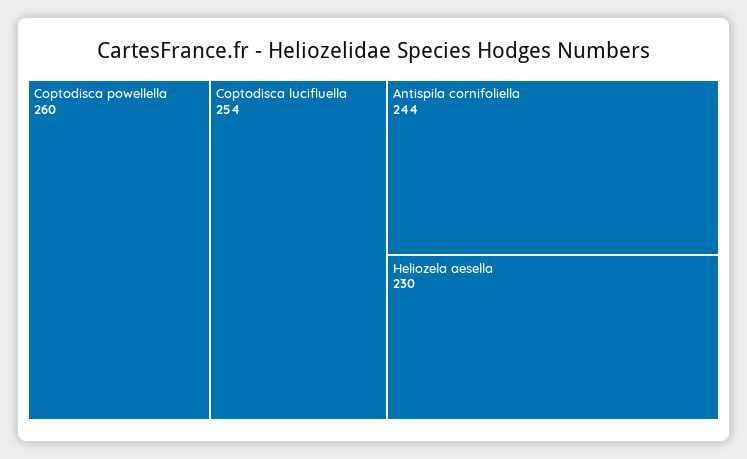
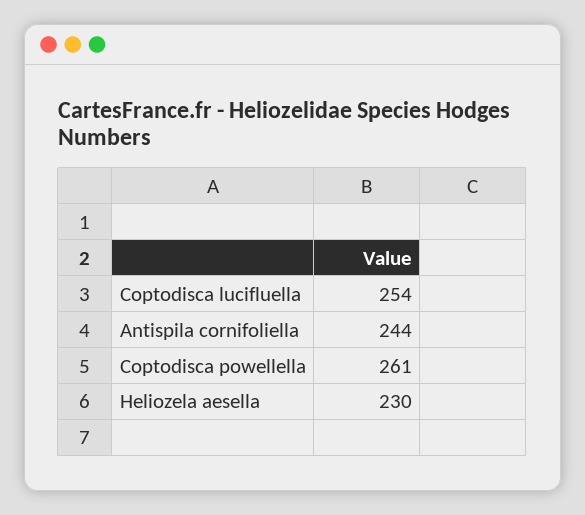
Coptodisca powellella: 260 -> 261

